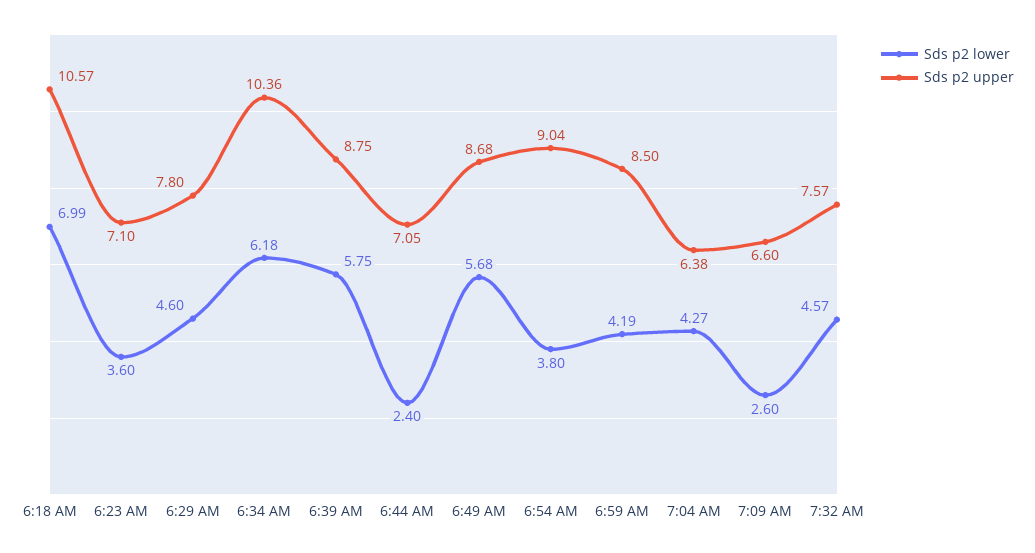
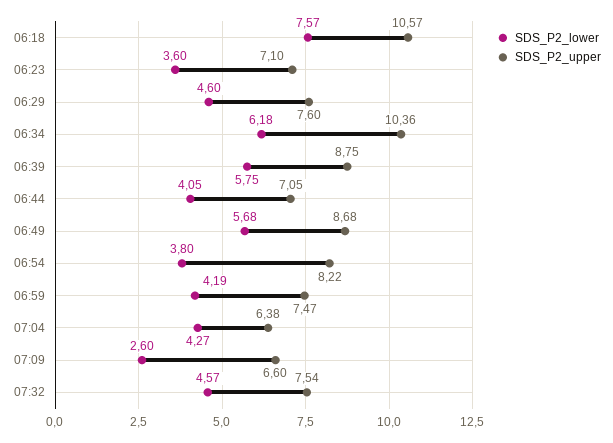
Sds p2 lower, 6:18 AM: 6.99 -> 7.57
Sds p2 upper, 6:29 AM: 7.8 -> 7.6
Sds p2 lower, 6:44 AM: 2.4 -> 4.05
Sds p2 upper, 6:54 AM: 9.04 -> 8.22
Sds p2 upper, 6:59 AM: 8.5 -> 7.47
Sds p2 upper, 7:32 AM: 7.57 -> 7.54

